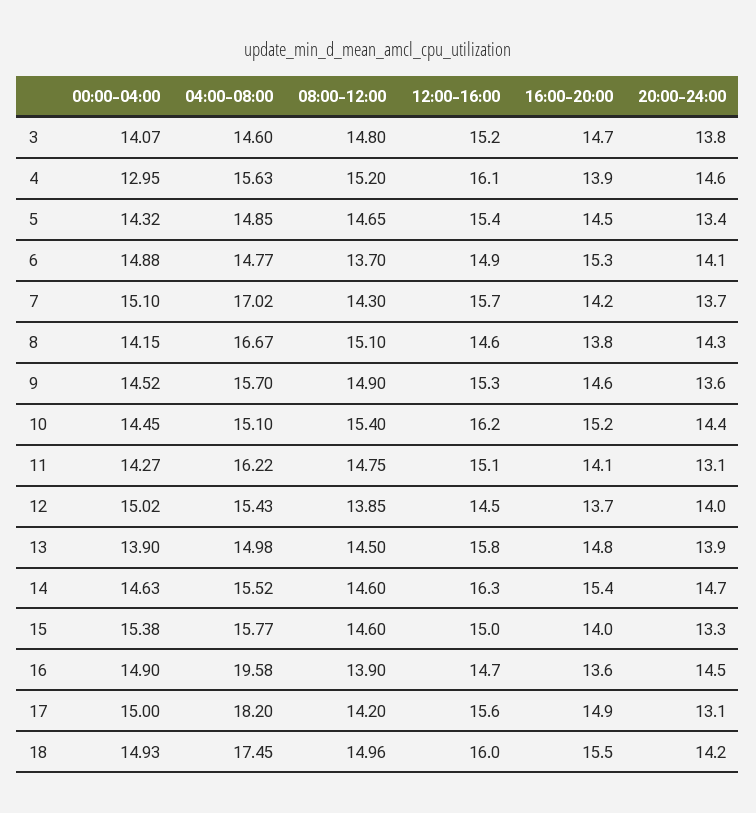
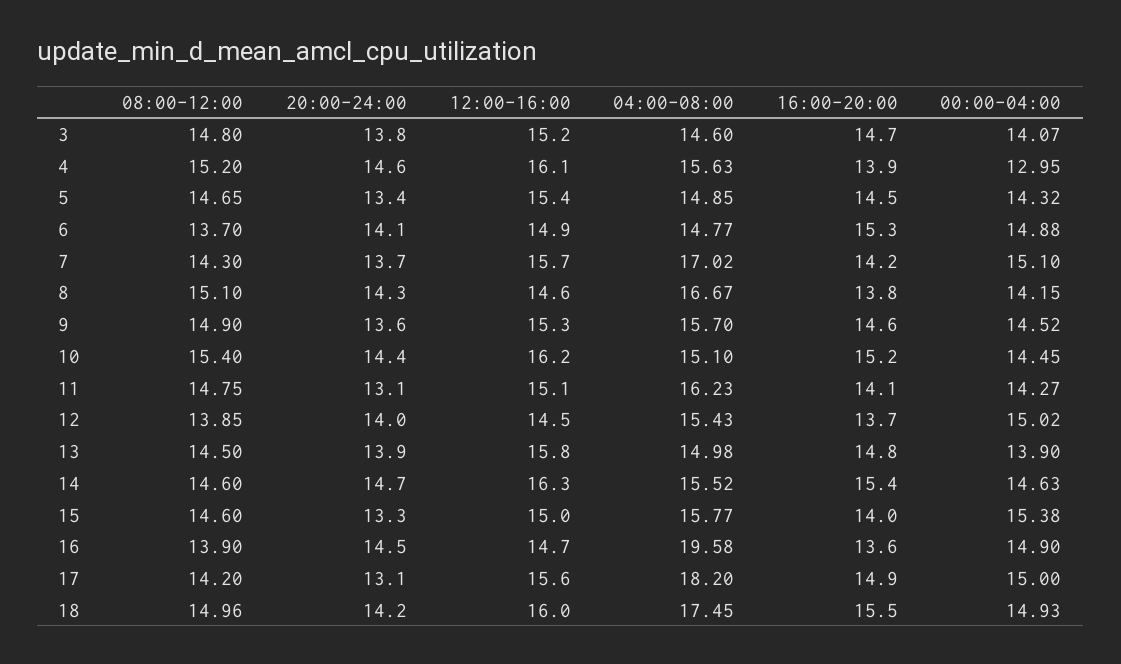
04:00-08:00, 11: 16.22 -> 16.23

